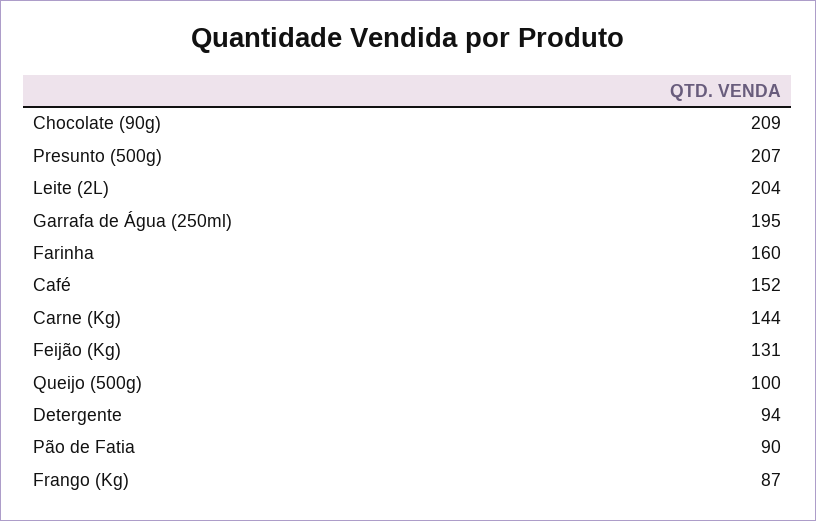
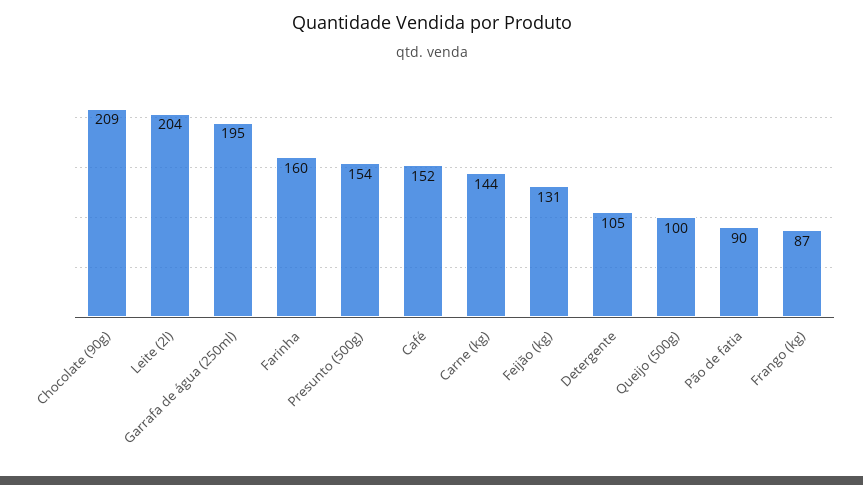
Presunto (500g): 207 -> 154
Detergente: 94 -> 105

